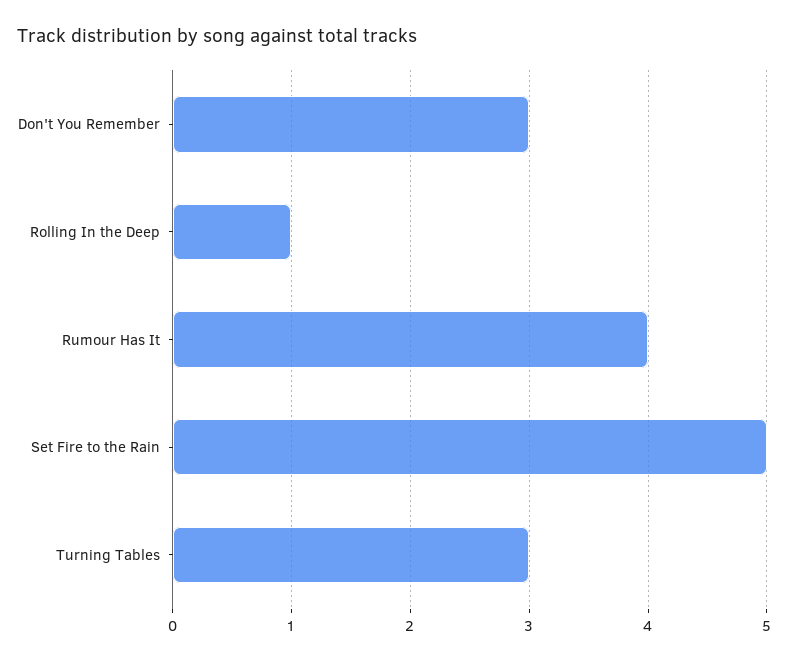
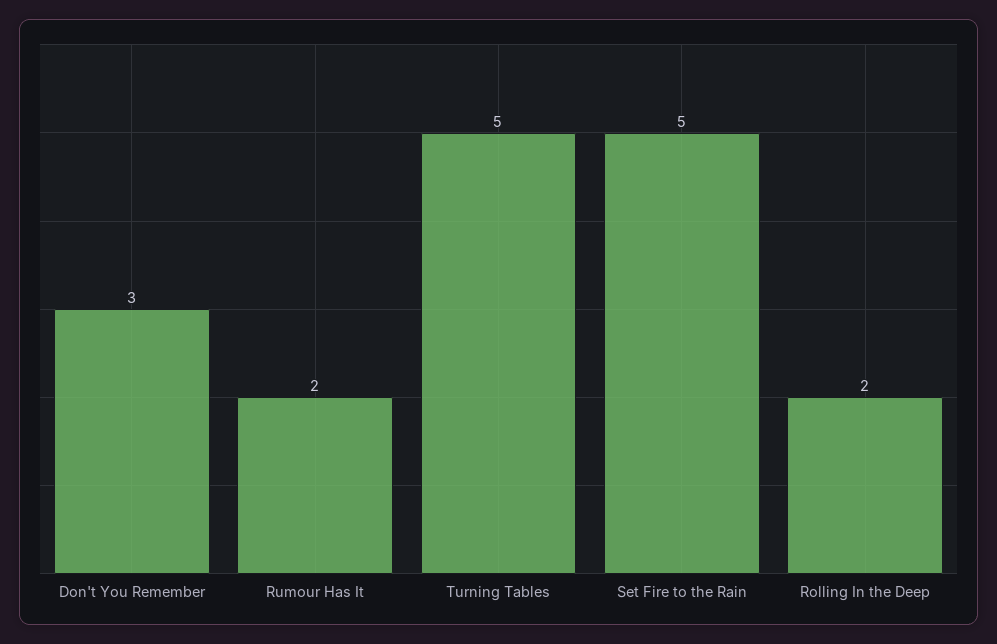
Rolling In the Deep: 1 -> 2
Rumour Has It: 4 -> 2
Turning Tables: 3 -> 5

